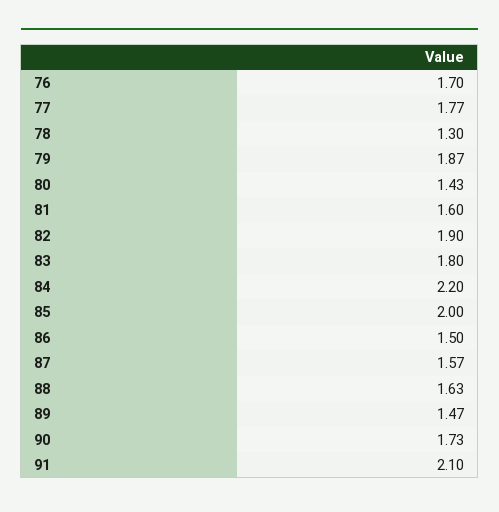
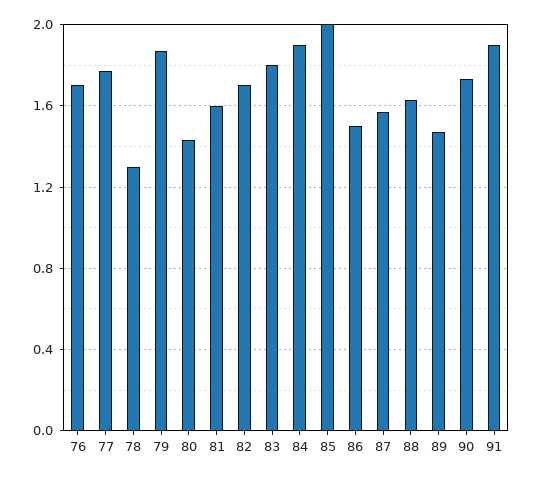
82: 1.9 -> 1.7
84: 2.2 -> 1.9
91: 2.1 -> 1.9

